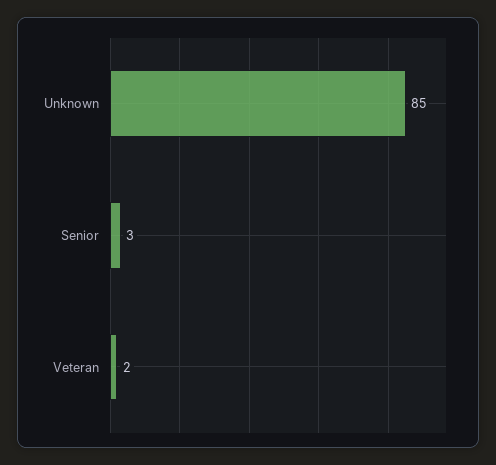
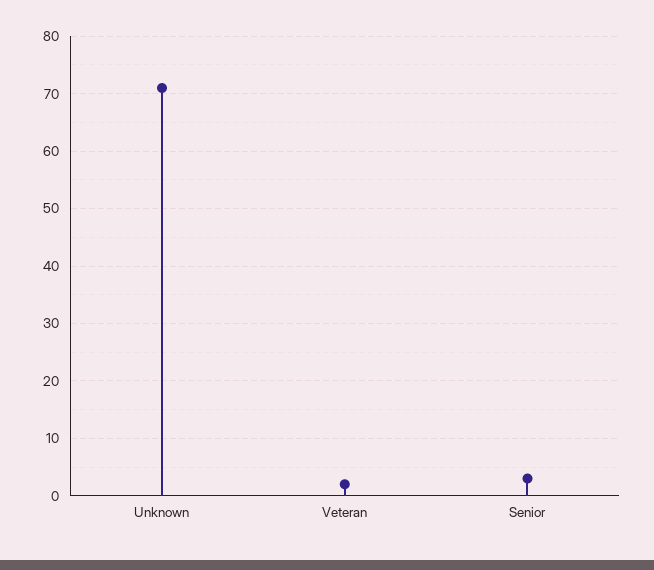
Unknown: 85 -> 70

